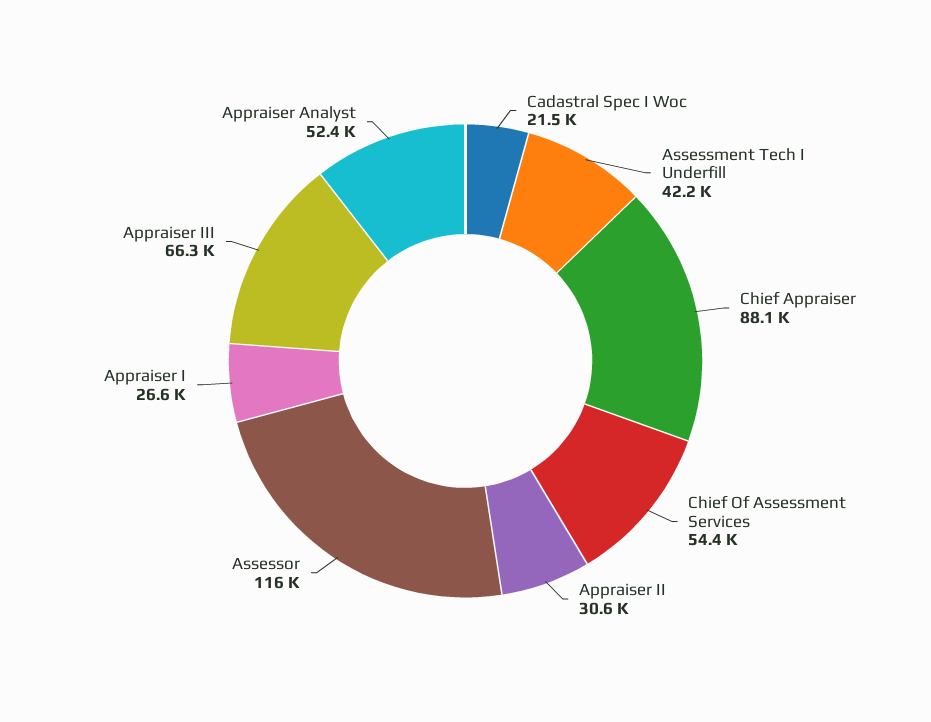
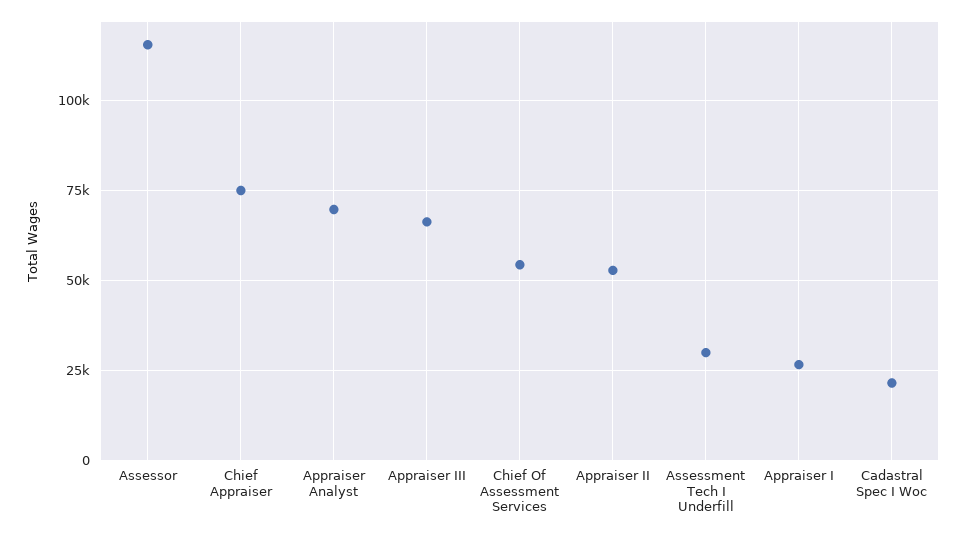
Assessment Tech I Underfill: 42200 -> 30000
Chief Appraiser: 88100 -> 75000
Appraiser II: 30600 -> 52500
Appraiser Analyst: 52400 -> 70000

